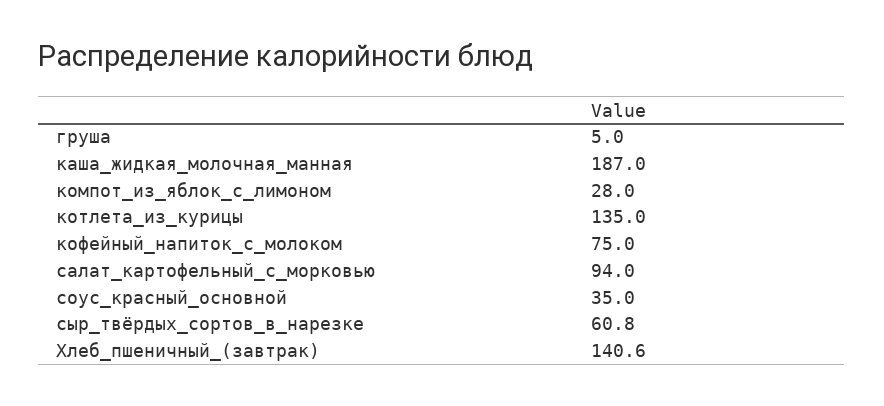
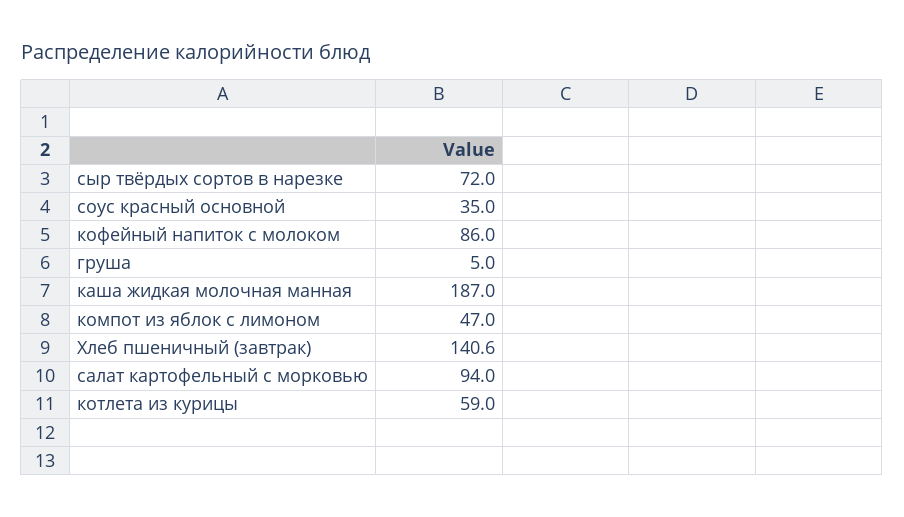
компот_из_яблок_с_лимоном: 28 -> 47
котлета_из_курицы: 135 -> 59
кофейный_напиток_с_молоком: 75 -> 86
сыр_твёрдых_сортов_в_нарезке: 60.8 -> 72

